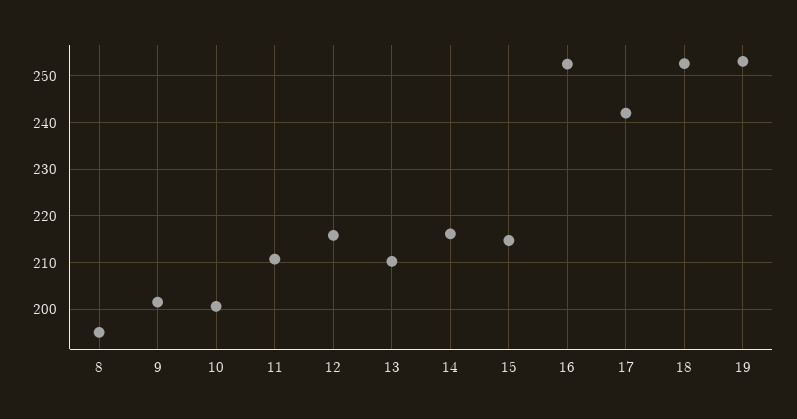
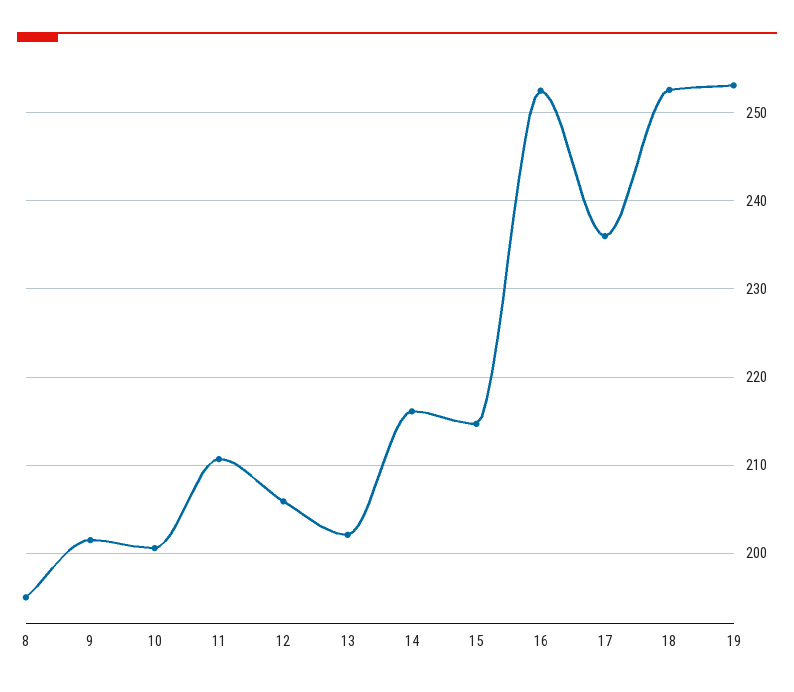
12: 216 -> 206
13: 210 -> 202
17: 242 -> 236

